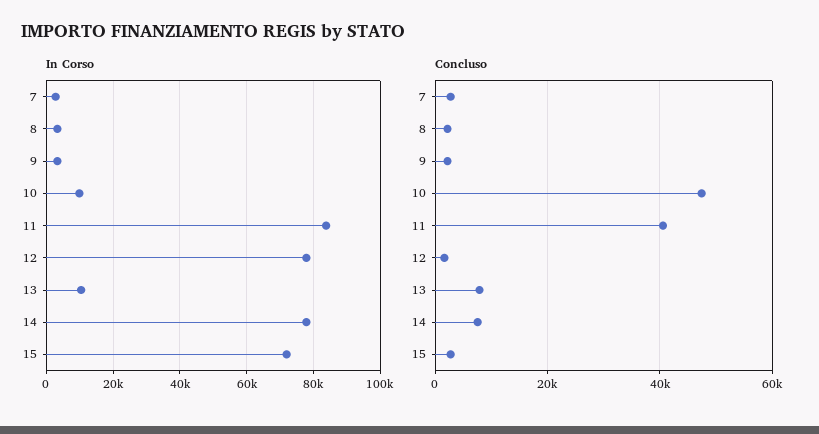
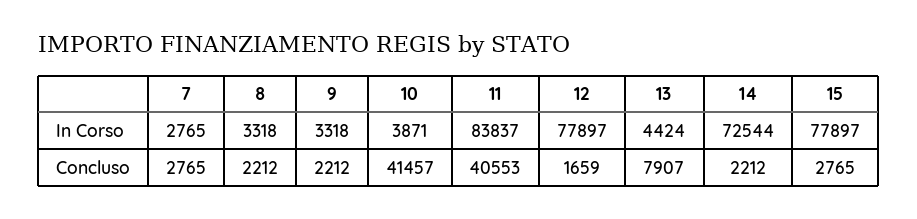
In Corso, 10: 10000 -> 3871
In Corso, 13: 10000 -> 4424
In Corso, 14: 78000 -> 72544
In Corso, 15: 72000 -> 77897
Concluso, 10: 48000 -> 41457
Concluso, 14: 8000 -> 2212

